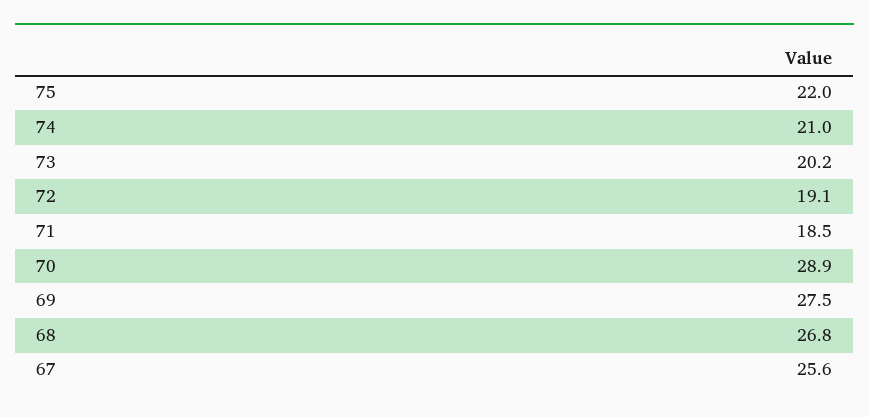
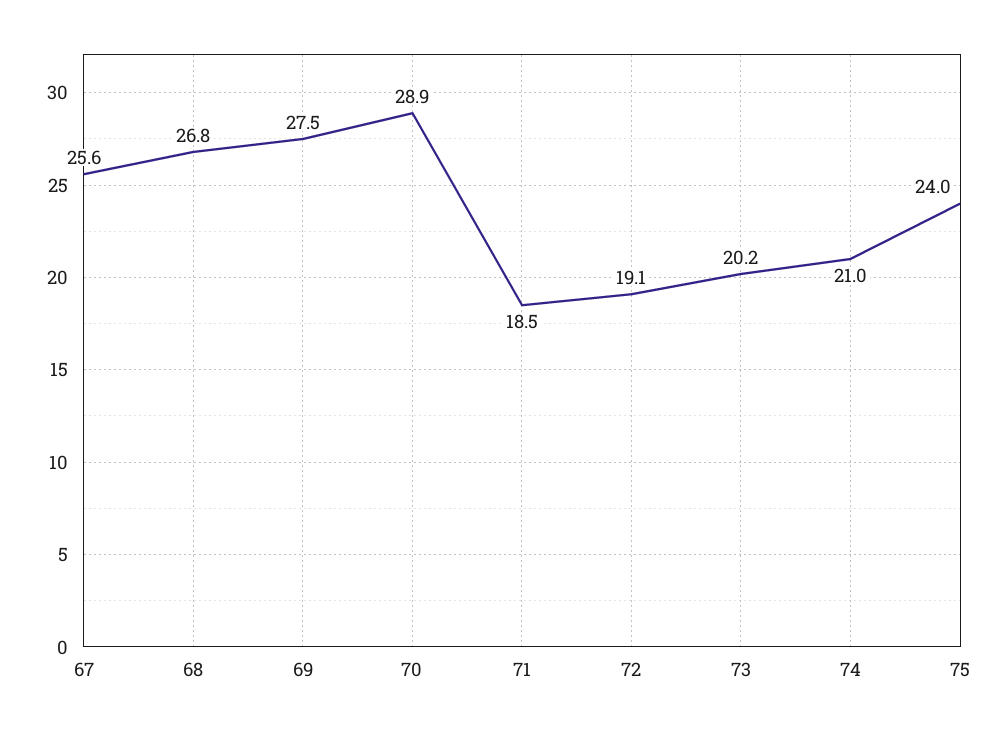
75: 22 -> 24

